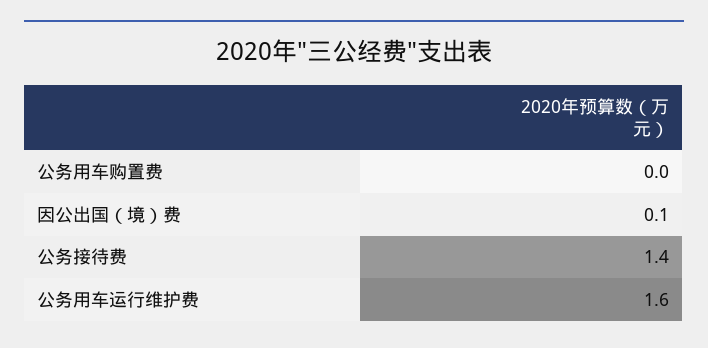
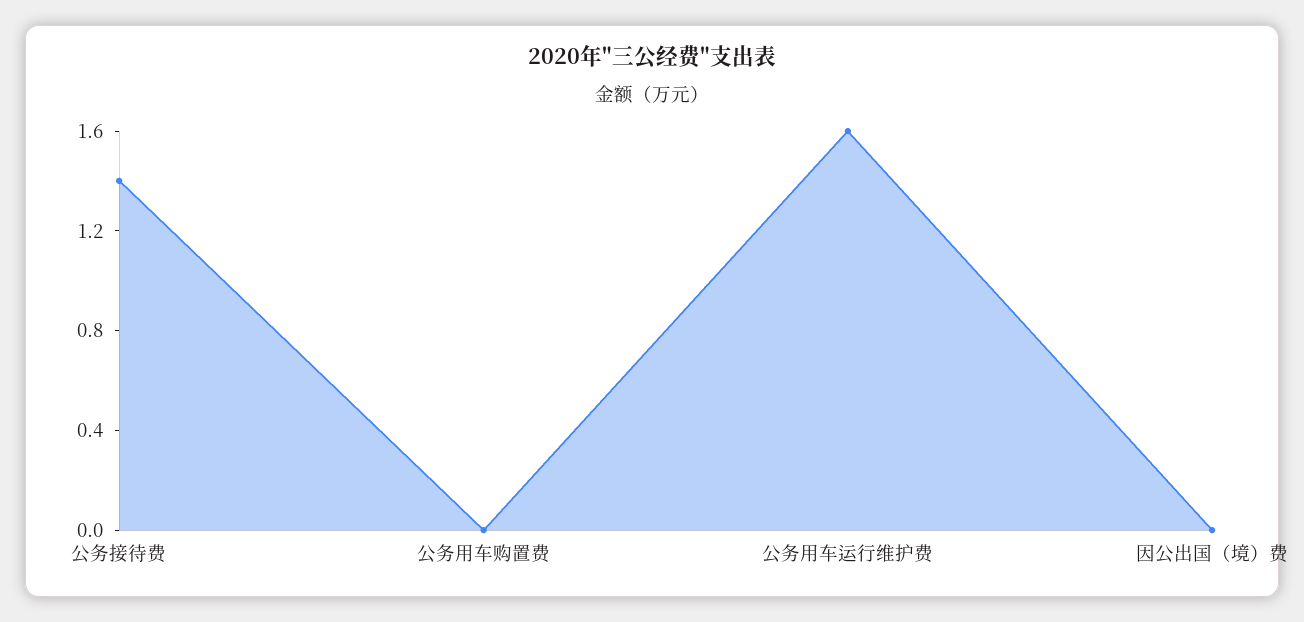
因公出国（境）费: 0.1 -> 0

